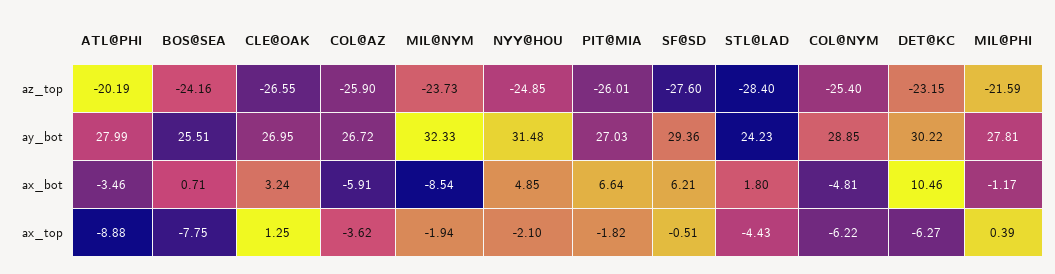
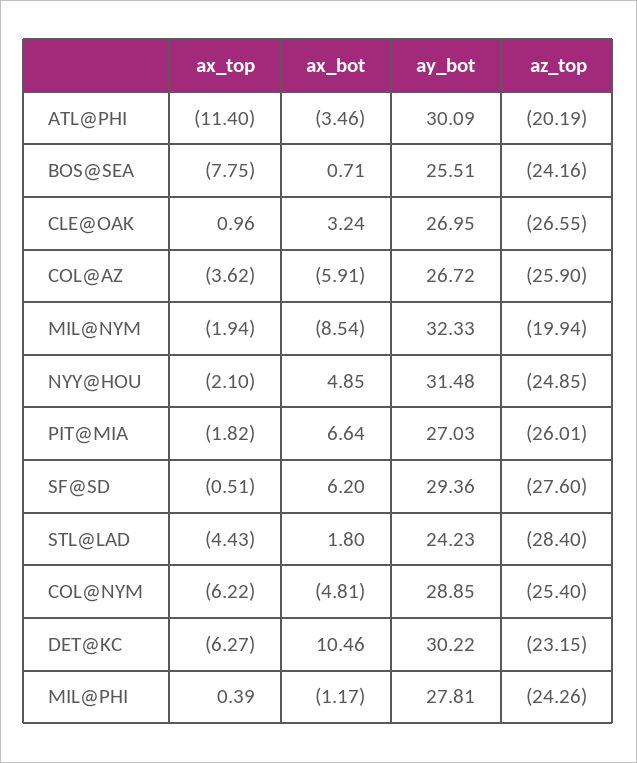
MIL@NYM, az_top: -23.73 -> -19.94
MIL@PHI, az_top: -21.59 -> -24.26
ATL@PHI, ay_bot: 27.99 -> 30.09
SF@SD, ax_bot: 6.21 -> 6.2
ATL@PHI, ax_top: -8.88 -> -11.4
CLE@OAK, ax_top: 1.25 -> 0.96

